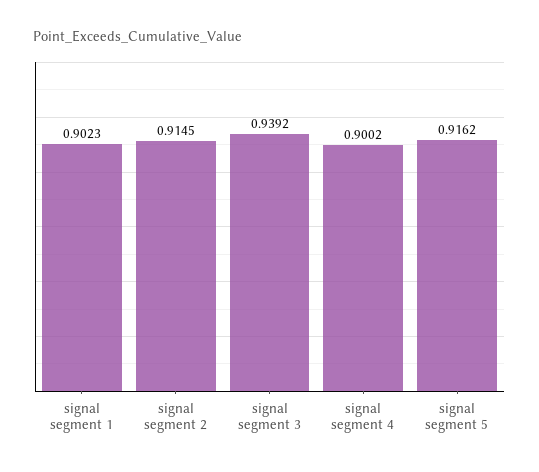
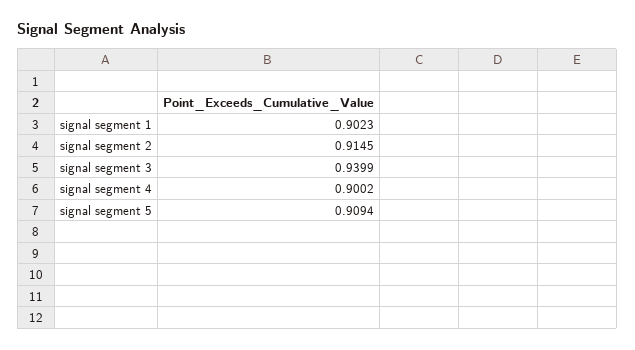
signal segment 3: 0.9392 -> 0.9399
signal segment 5: 0.9162 -> 0.9094

